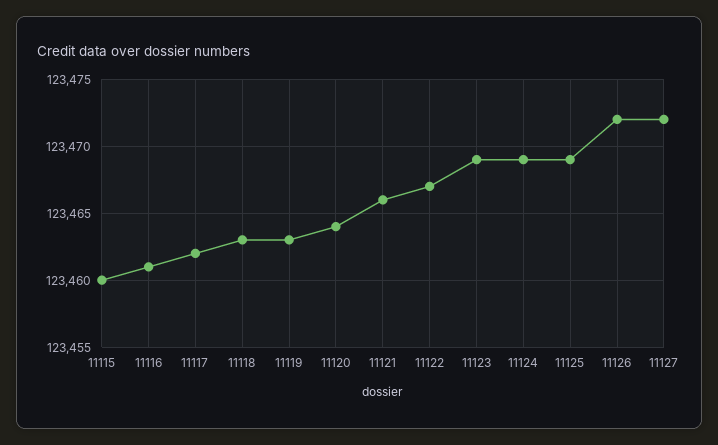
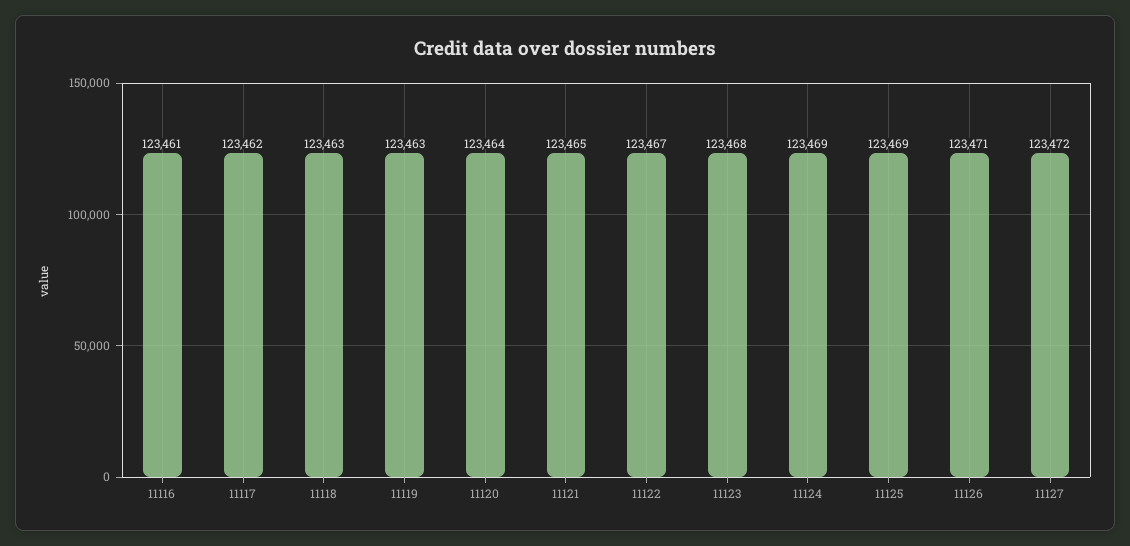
11115: 123460 -> none
11121: 123466 -> 123465
11123: 123469 -> 123468
11126: 123472 -> 123471

